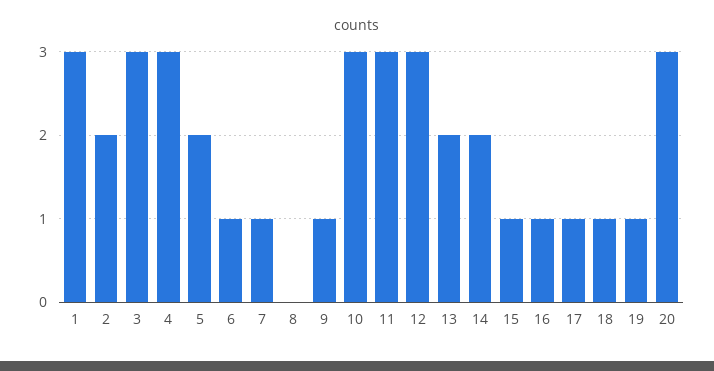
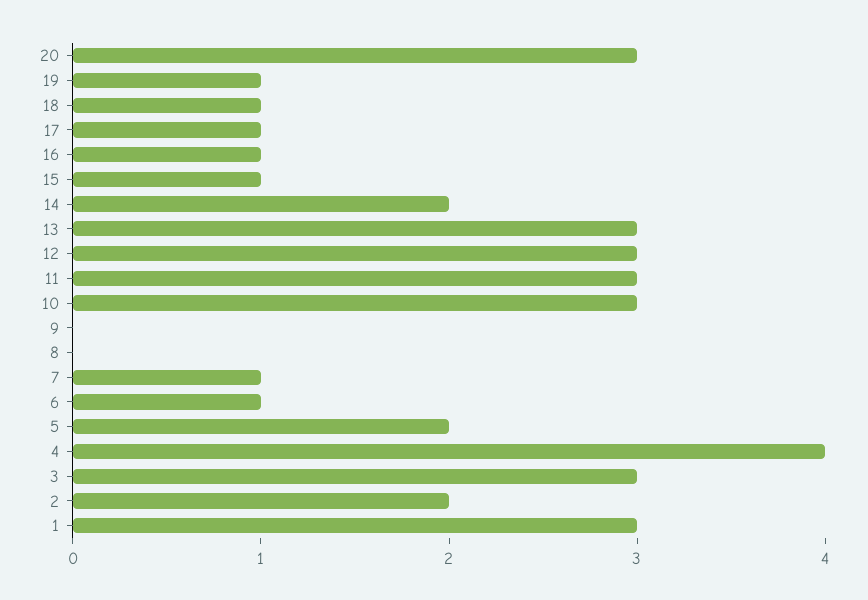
4: 3 -> 4
9: 1 -> 0
13: 2 -> 3

